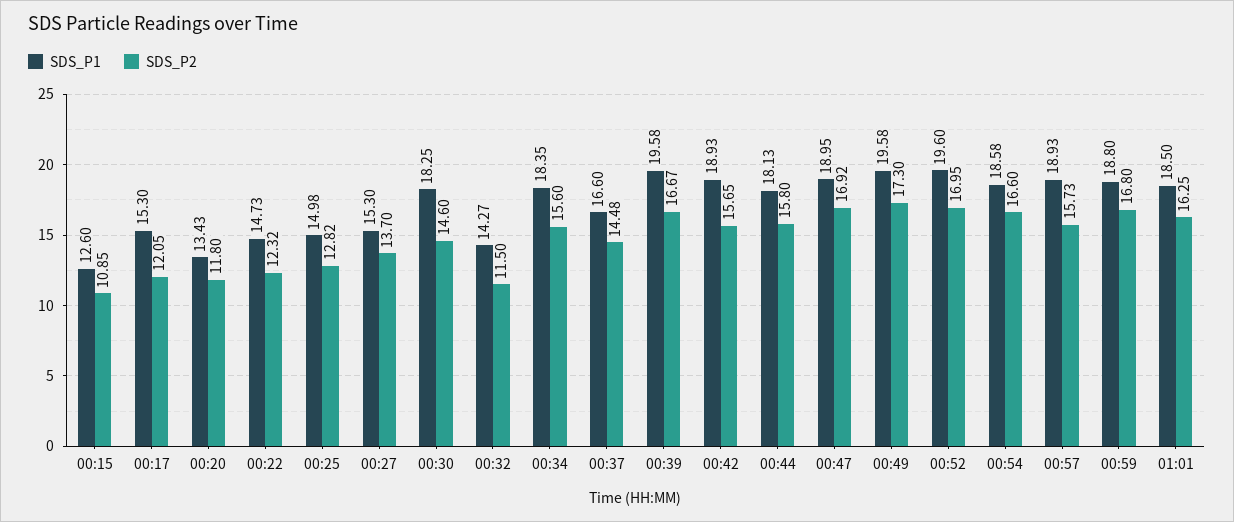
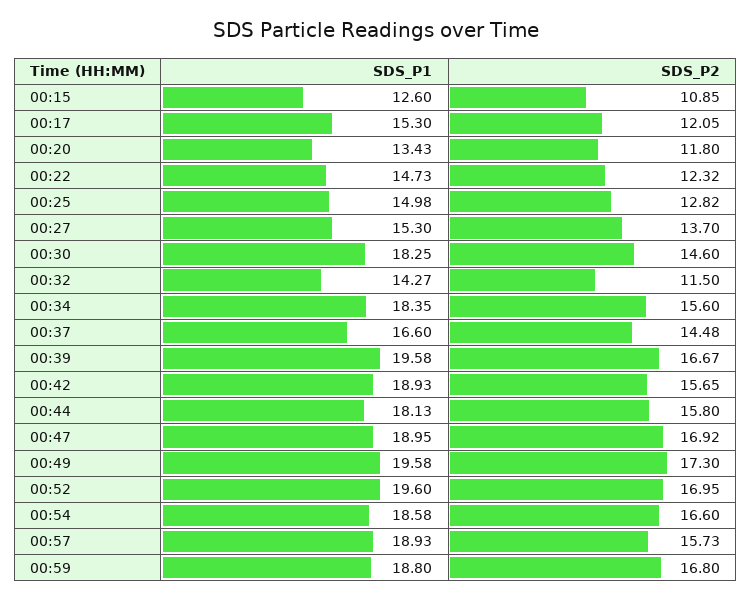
SDS_P1, 01:01: 18.5 -> none
SDS_P2, 01:01: 16.25 -> none

